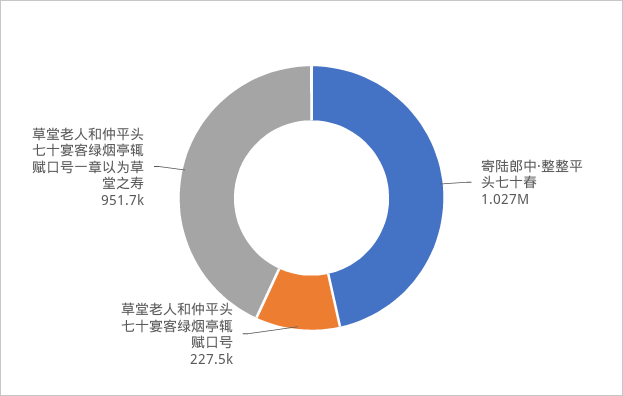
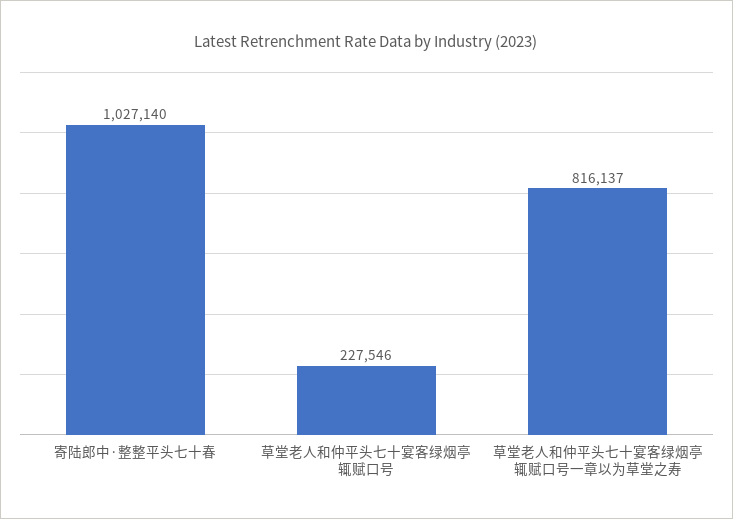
草堂老人和仲平头七十宴客绿烟亭辄赋口号一章以为草堂之寿: 951700 -> 816137

